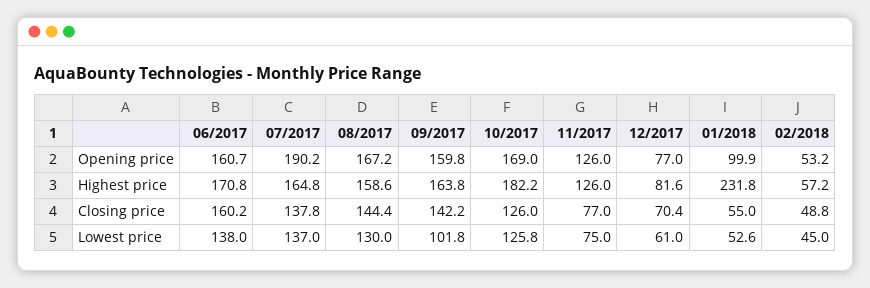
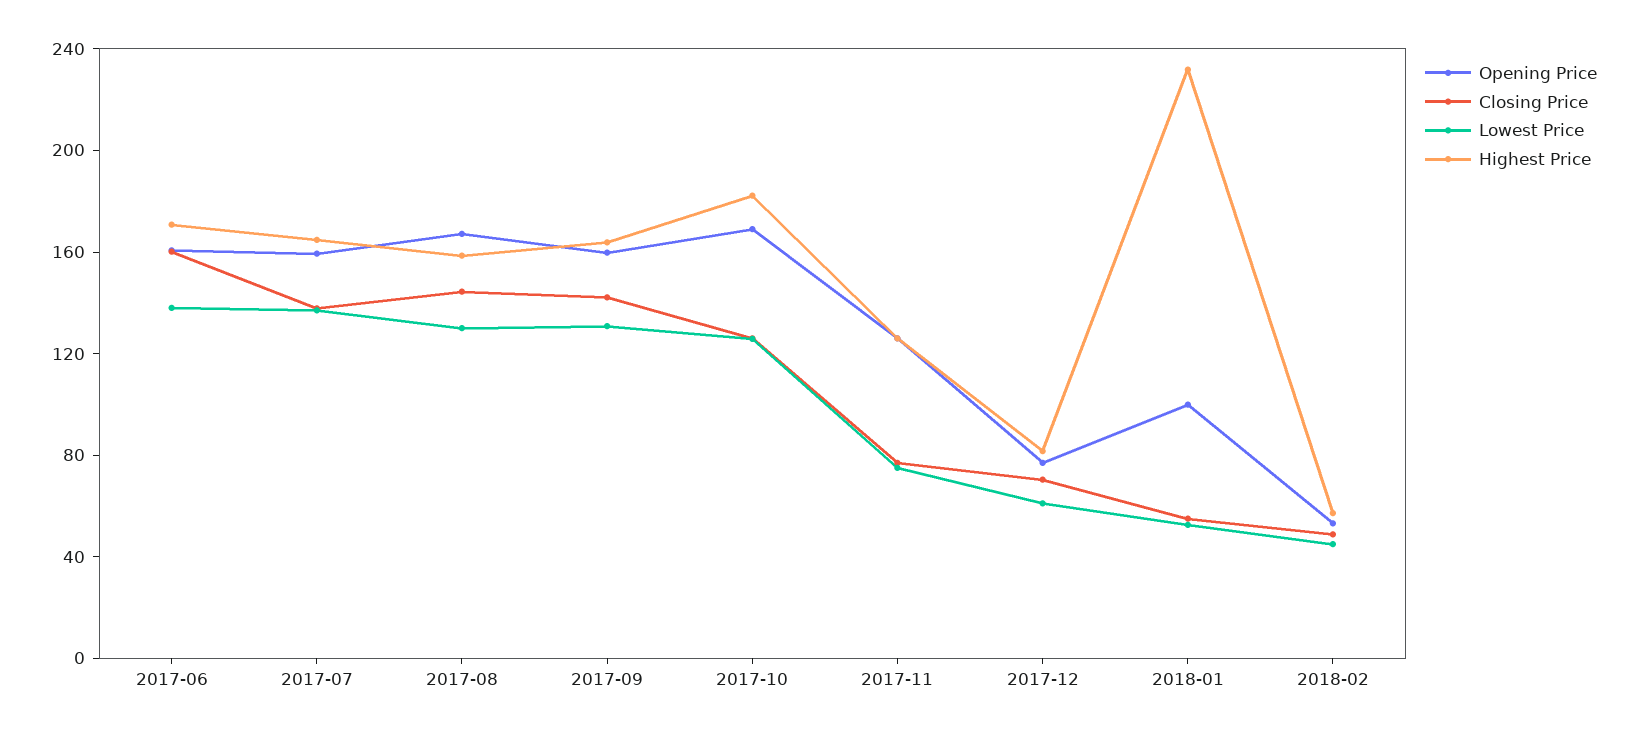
Opening price, 07/2017: 190.2 -> 160
Lowest price, 09/2017: 101.8 -> 130

